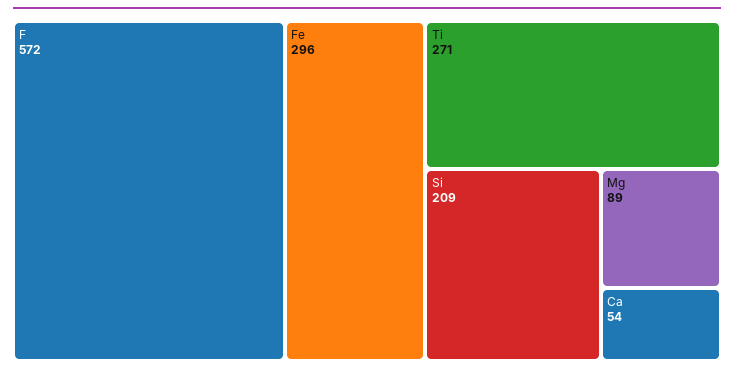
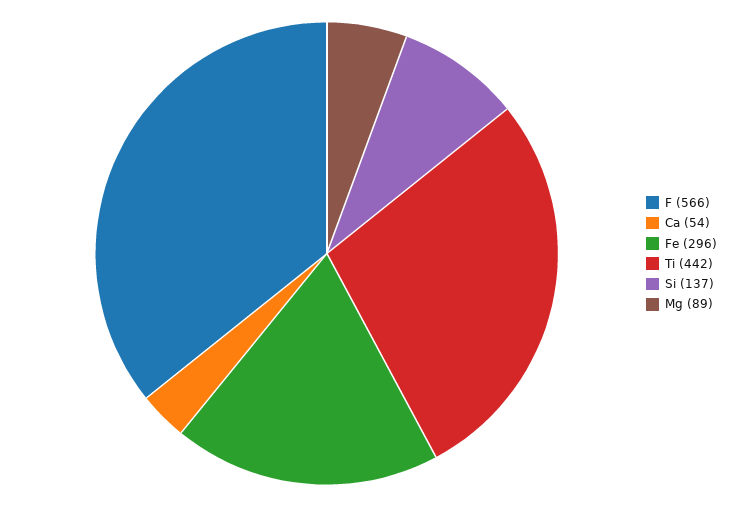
F: 572 -> 566
Ti: 271 -> 442
Si: 209 -> 137

